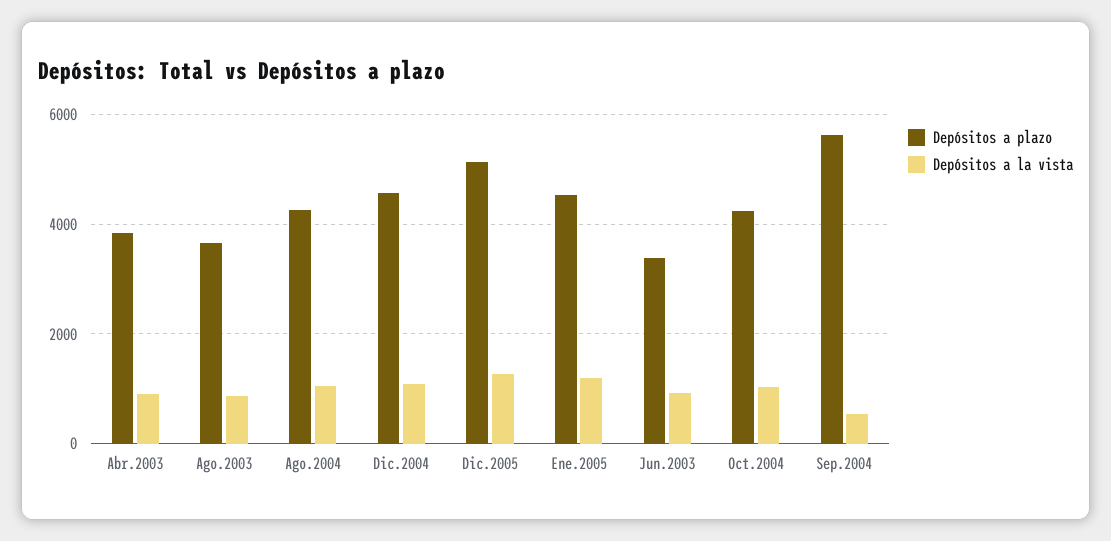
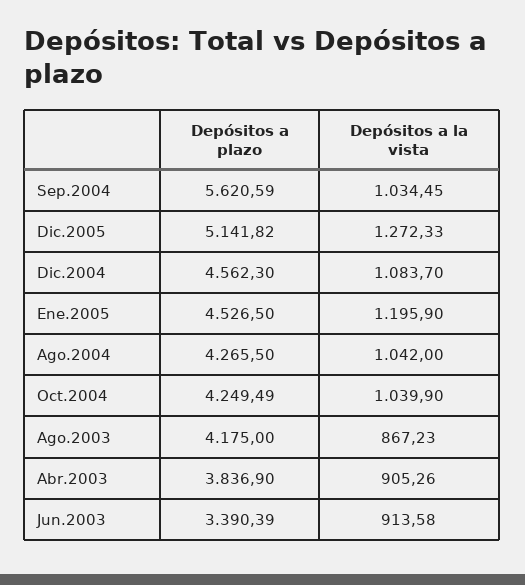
Depósitos a plazo, Ago.2003: 3600 -> 4175
Depósitos a la vista, Sep.2004: 600 -> 1034.45

